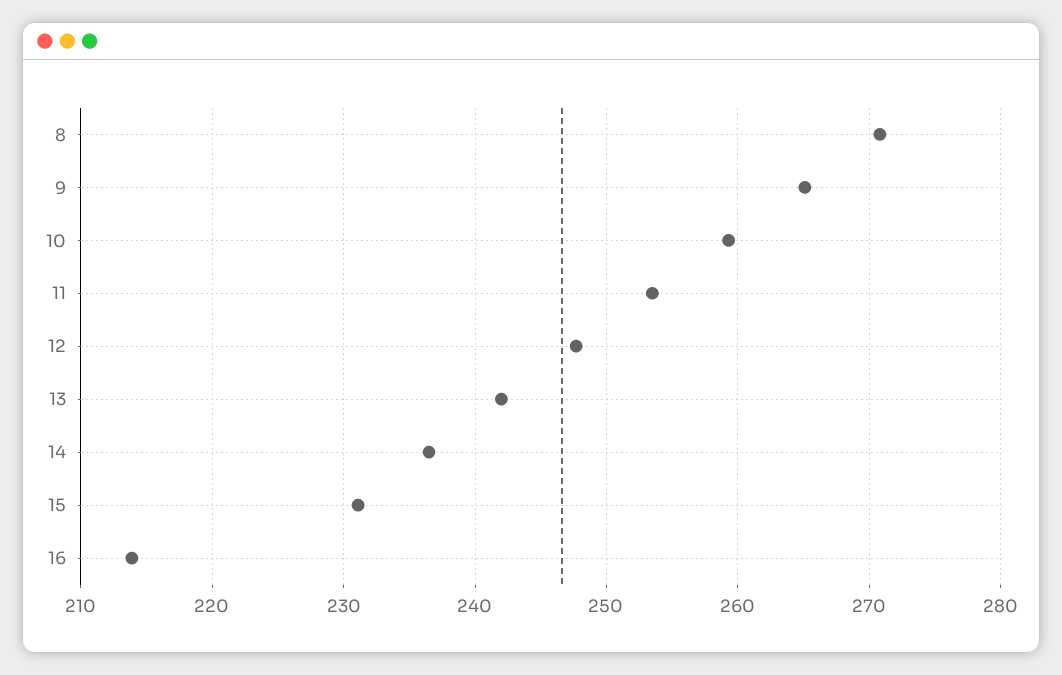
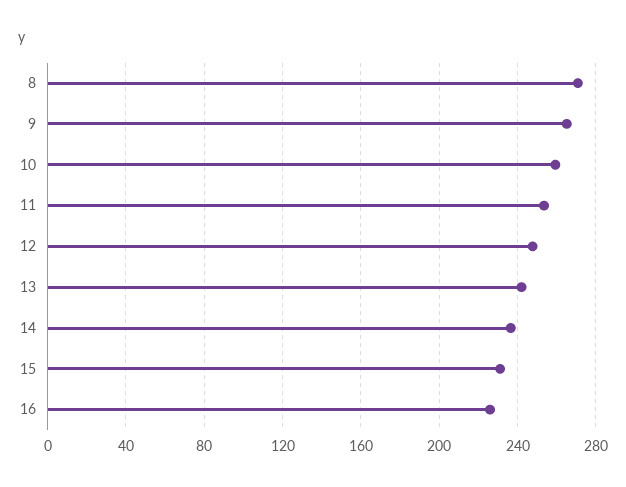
16: 214 -> 225

